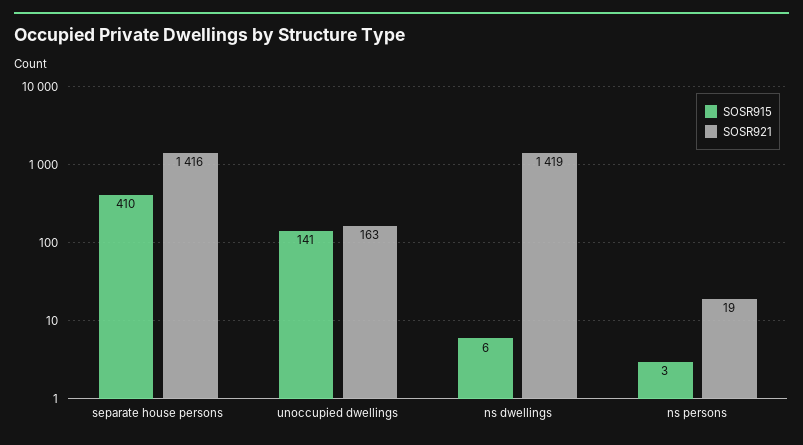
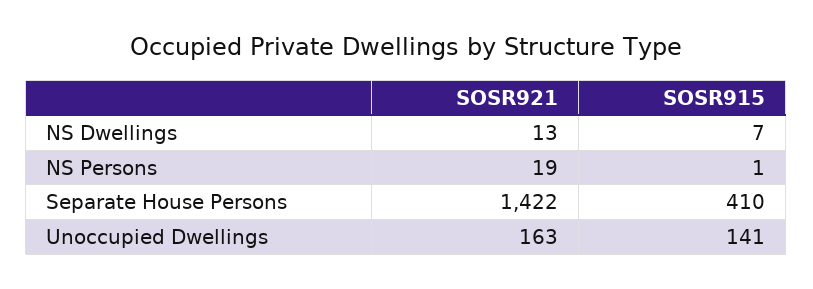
SOSR921, separate house persons: 1416 -> 1422
SOSR915, ns dwellings: 6 -> 7
SOSR921, ns dwellings: 1419 -> 13
SOSR915, ns persons: 3 -> 1

